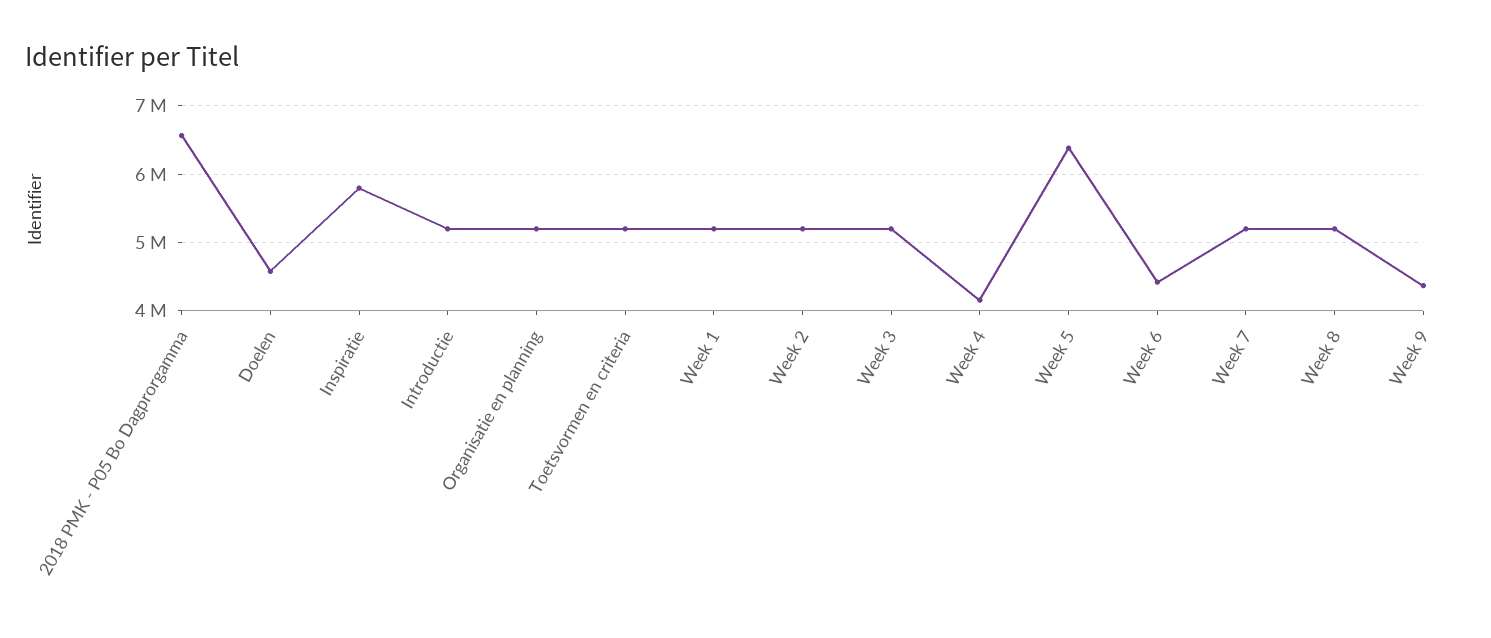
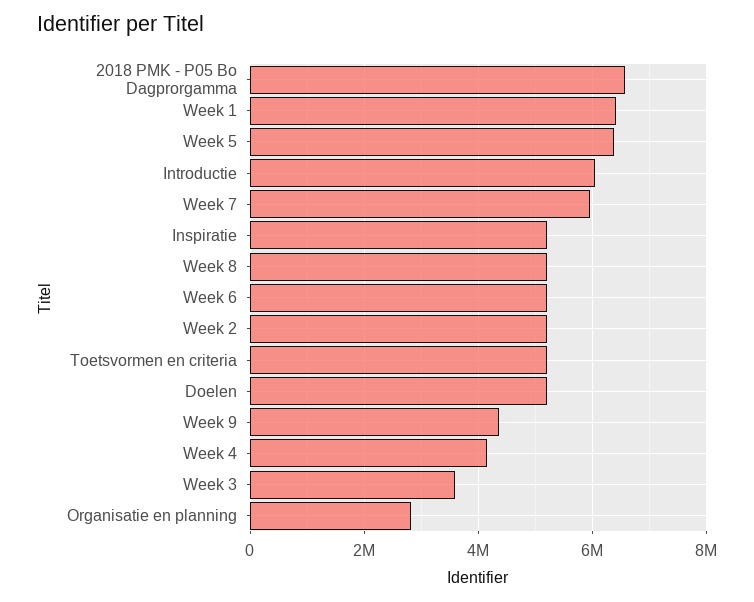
Doelen: 4600000 -> 5200000
Inspiratie: 5800000 -> 5200000
Introductie: 5200000 -> 6000000
Organisatie en planning: 5200000 -> 2800000
Week 1: 5200000 -> 6400000
Week 3: 5200000 -> 3600000
Week 6: 4400000 -> 5200000
Week 7: 5200000 -> 6000000

